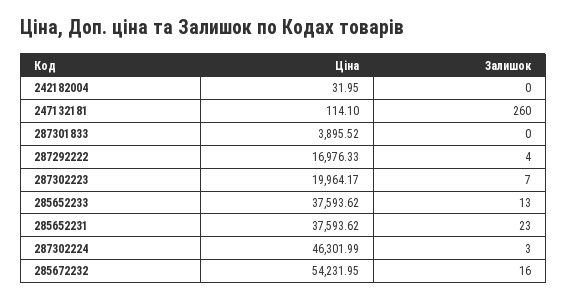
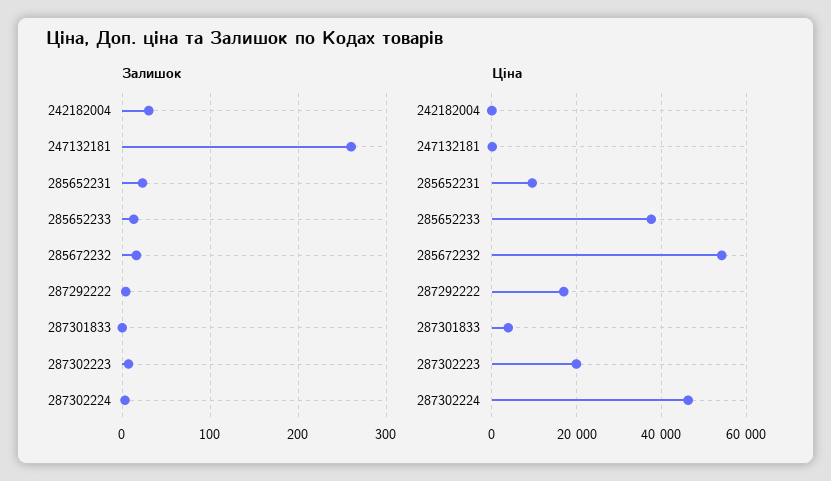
Залишок, 242182004: 0 -> 30
Ціна, 285652231: 37593.62 -> 10000

